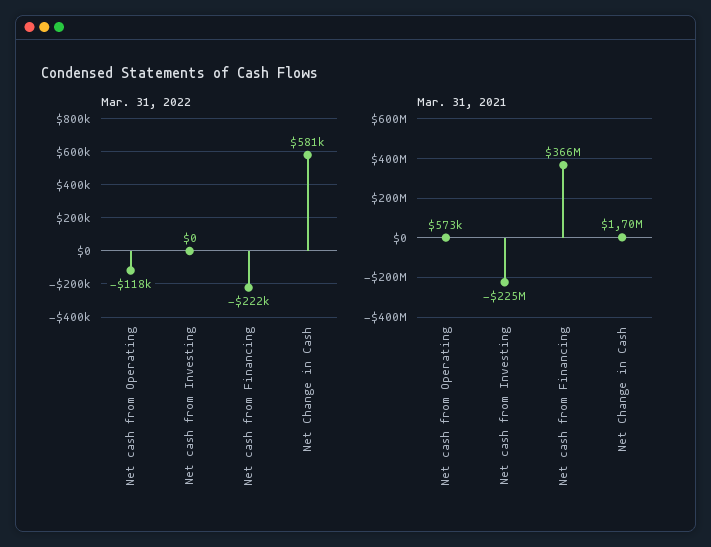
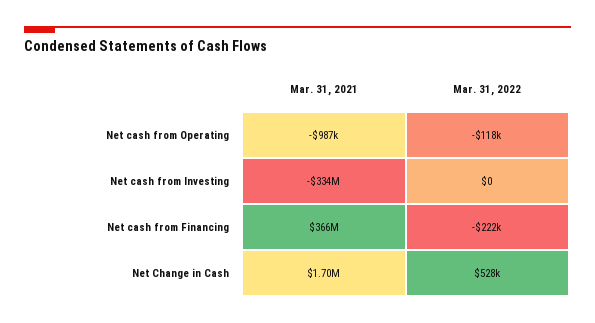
Mar. 31, 2022, Net Change in Cash: 581000 -> 528000
Mar. 31, 2021, Net cash from Operating: 573000 -> -987000
Mar. 31, 2021, Net cash from Investing: -225000000 -> -334000000

